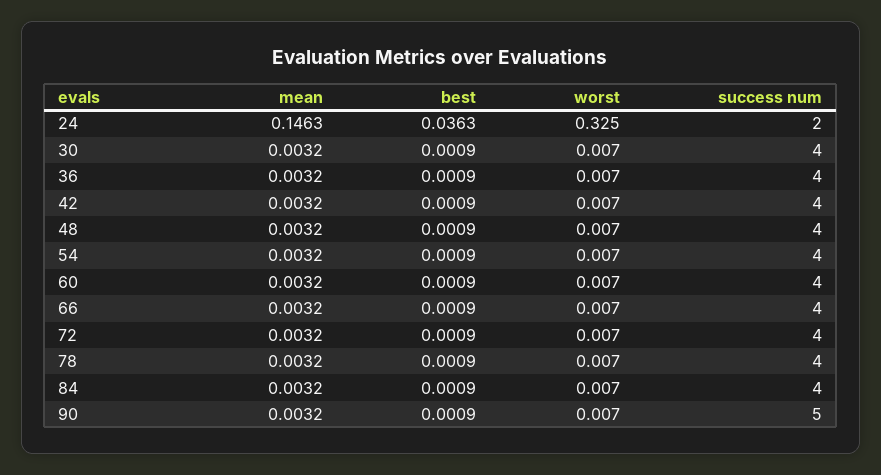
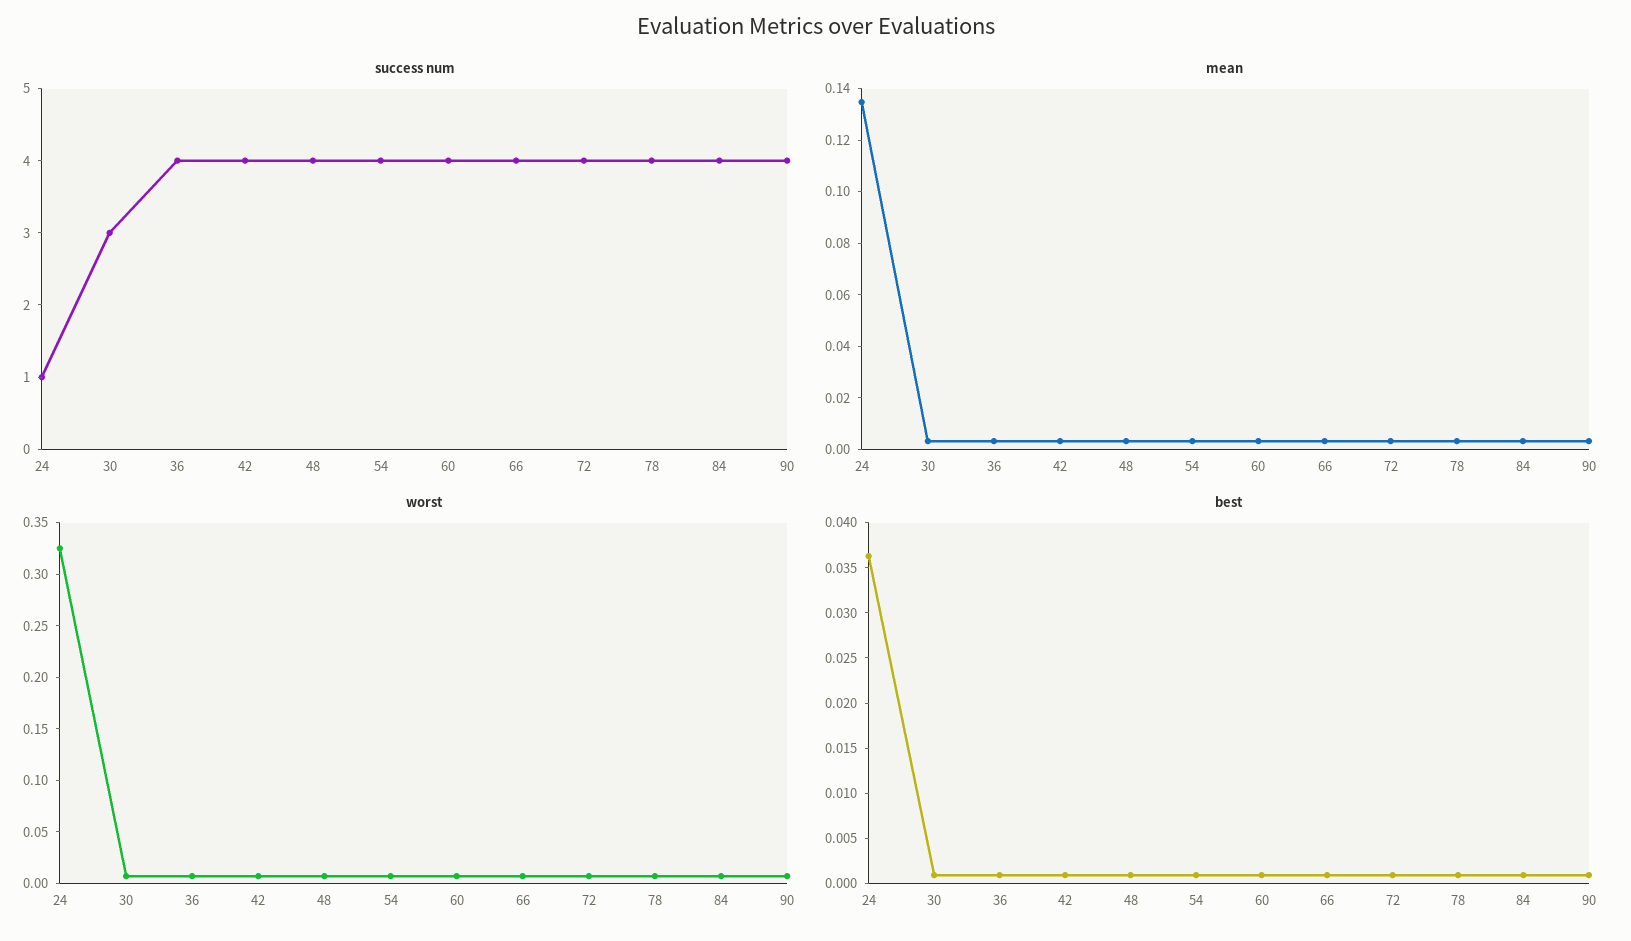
mean, 24: 0.1463 -> 0.135
success num, 24: 2 -> 1
success num, 30: 4 -> 3
success num, 90: 5 -> 4

